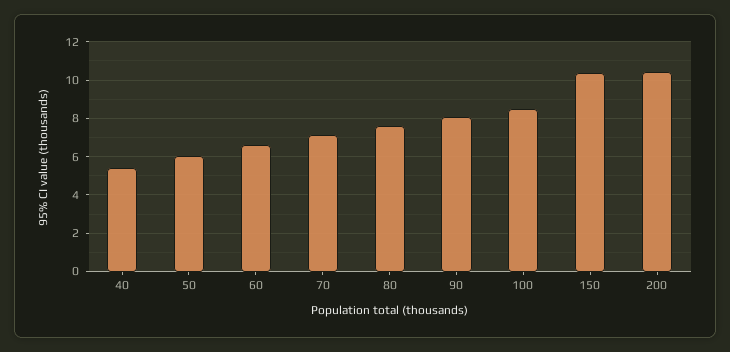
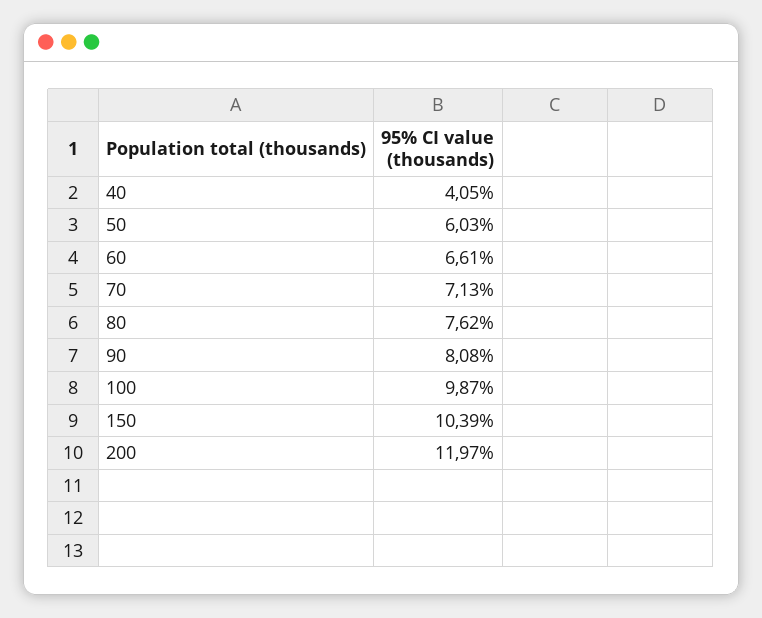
40: 5.5 -> 4.05
100: 8.5 -> 9.87
200: 10.5 -> 11.97

